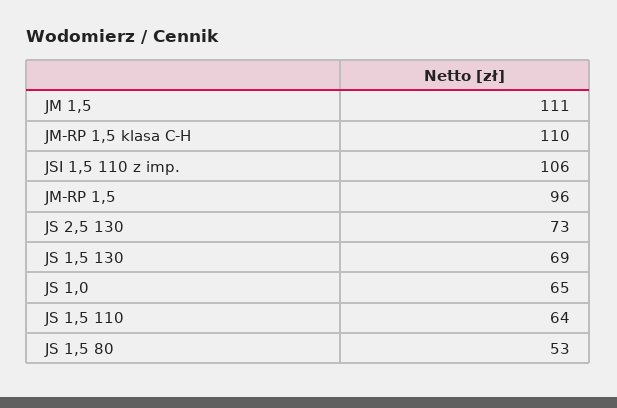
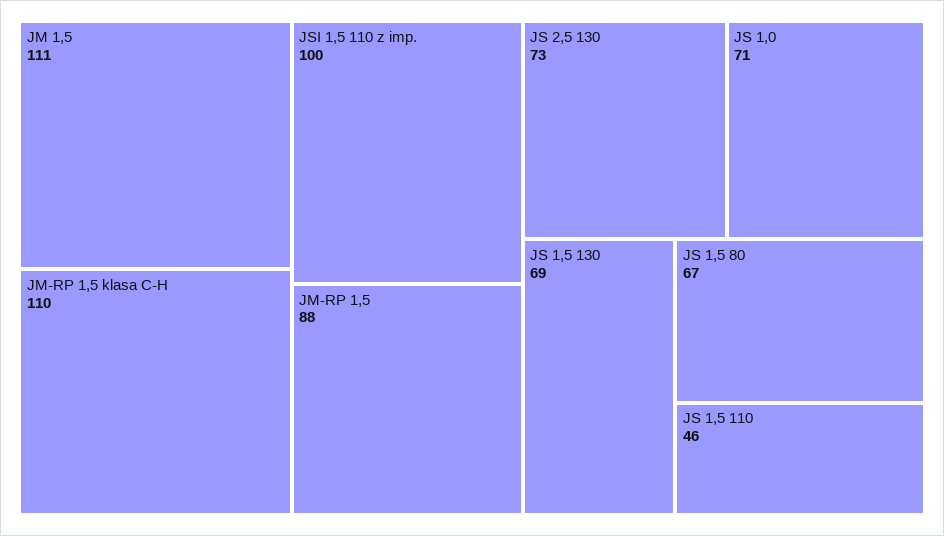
JSI 1,5 110 z imp.: 106 -> 100
JM-RP 1,5: 96 -> 88
JS 1,0: 65 -> 71
JS 1,5 110: 64 -> 46
JS 1,5 80: 53 -> 67

